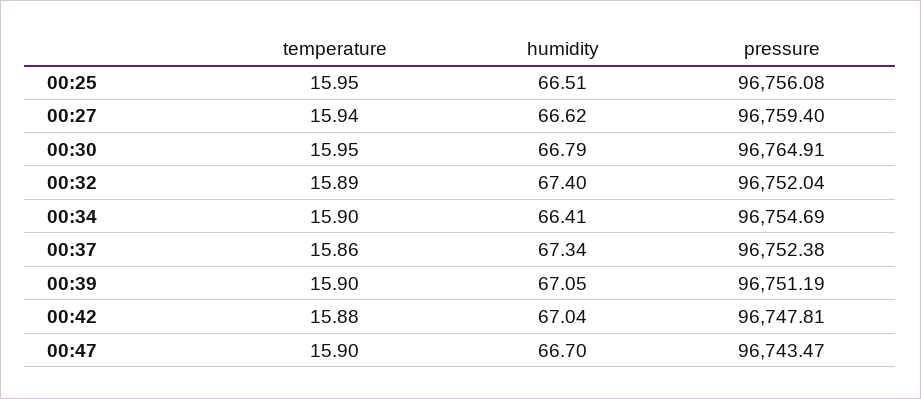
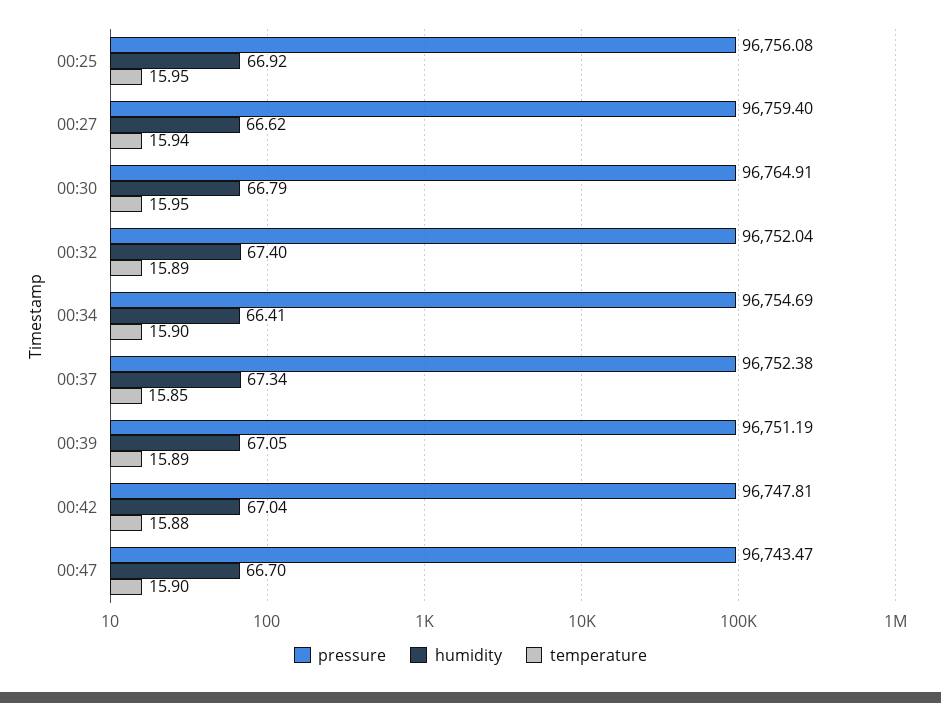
humidity, 00:25: 66.51 -> 66.92
temperature, 00:37: 15.86 -> 15.85
temperature, 00:39: 15.9 -> 15.89

